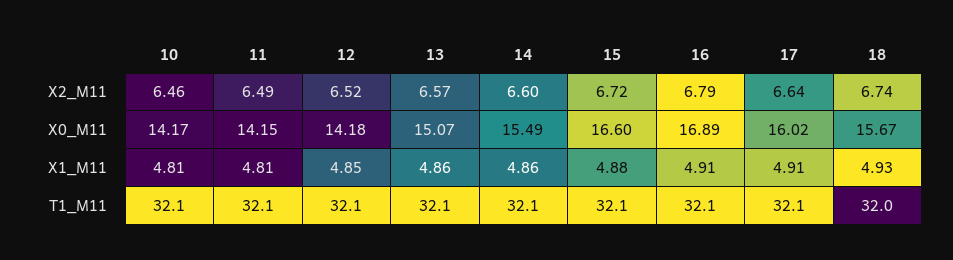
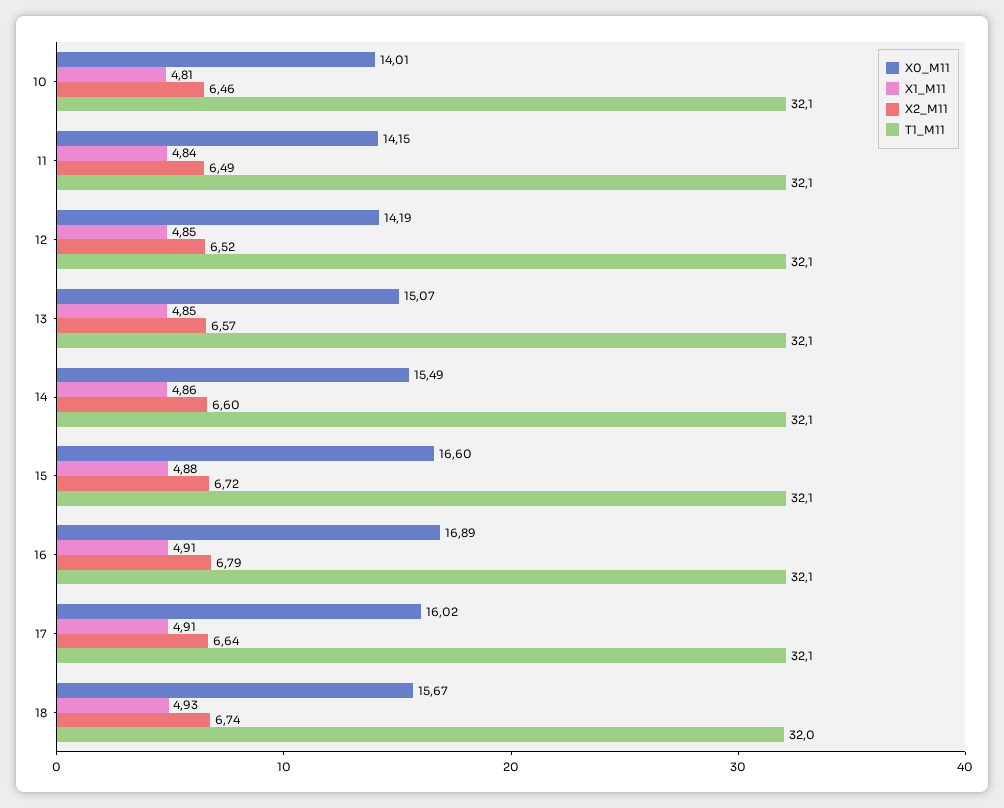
X0_M11, 10: 14.17 -> 14.01
X0_M11, 12: 14.18 -> 14.19
X1_M11, 11: 4.81 -> 4.84
X1_M11, 13: 4.86 -> 4.85

